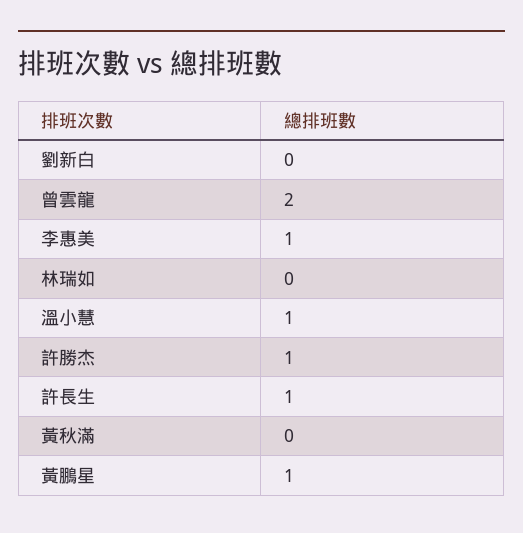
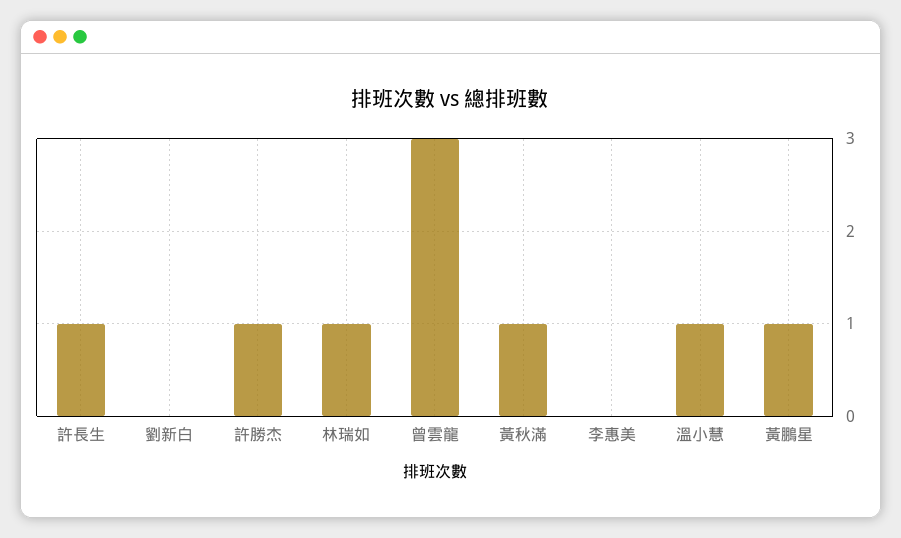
曾雲龍: 2 -> 3
李惠美: 1 -> 0
林瑞如: 0 -> 1
黃秋滿: 0 -> 1

